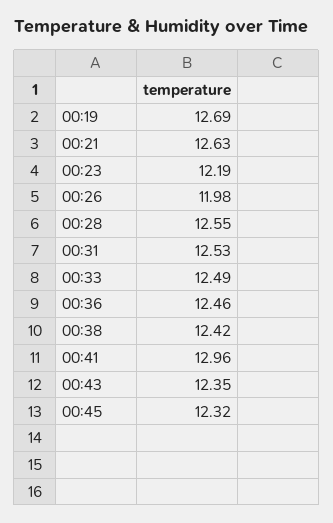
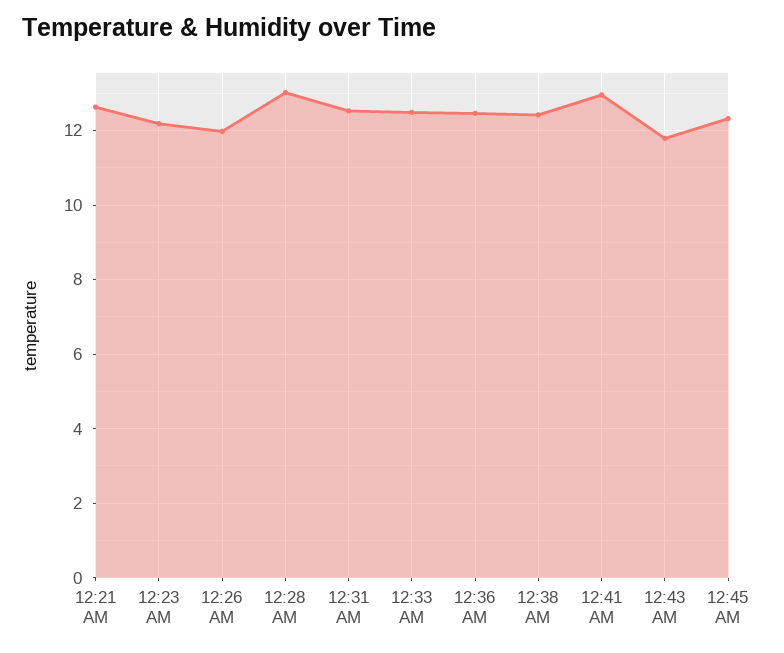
00:19: 12.69 -> none
00:28: 12.55 -> 13
00:43: 12.35 -> 11.8

